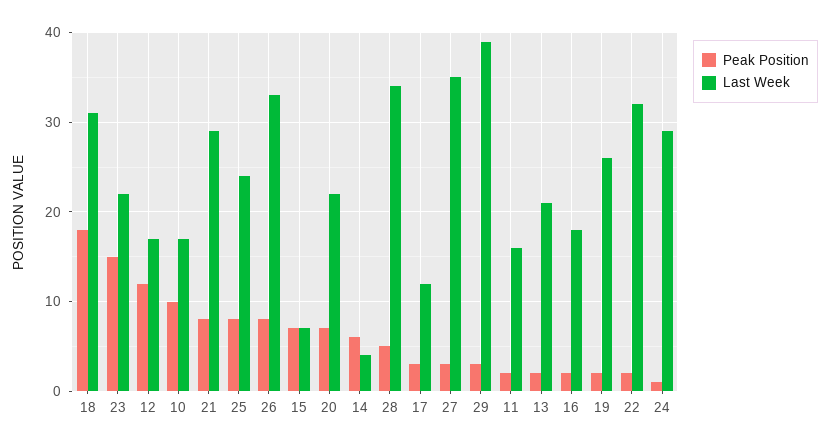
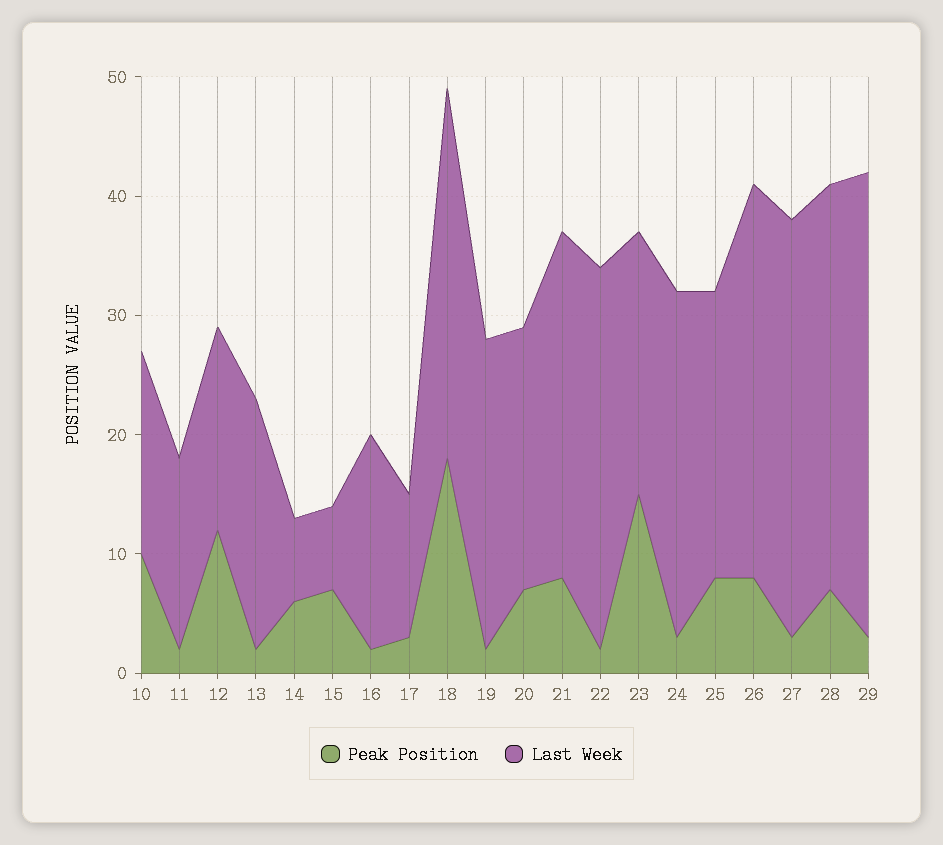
Last Week, 14: 4 -> 7
Peak Position, 28: 5 -> 7
Peak Position, 24: 1 -> 3

